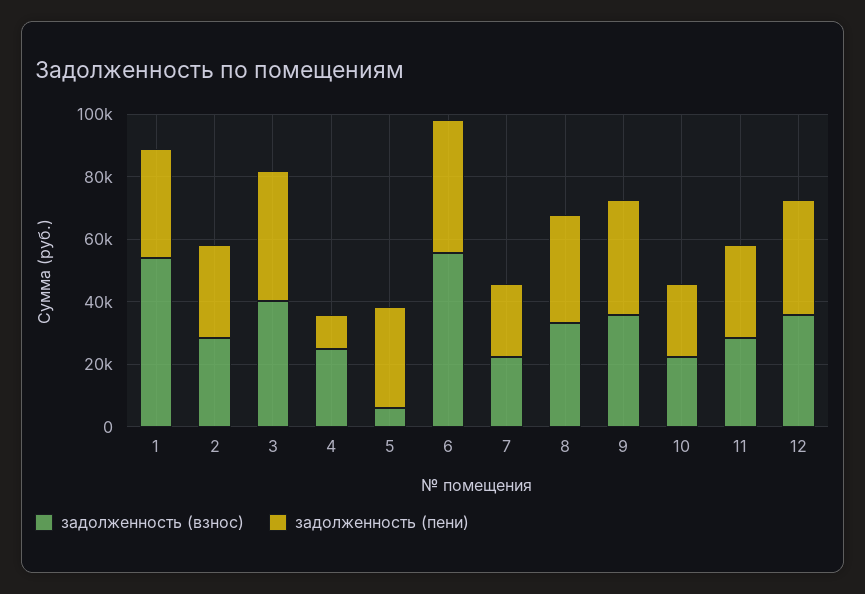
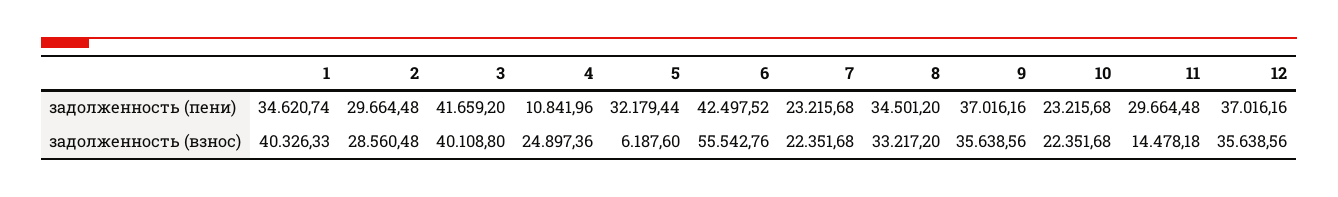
задолженность (взнос), 1: 55000 -> 40326.33
задолженность (взнос), 11: 30000 -> 14478.18

